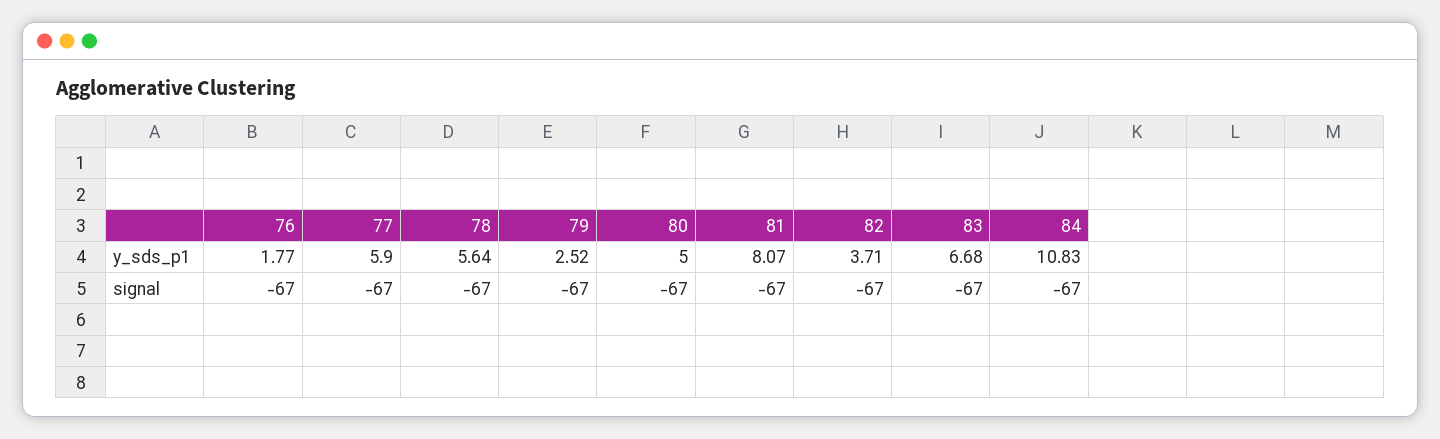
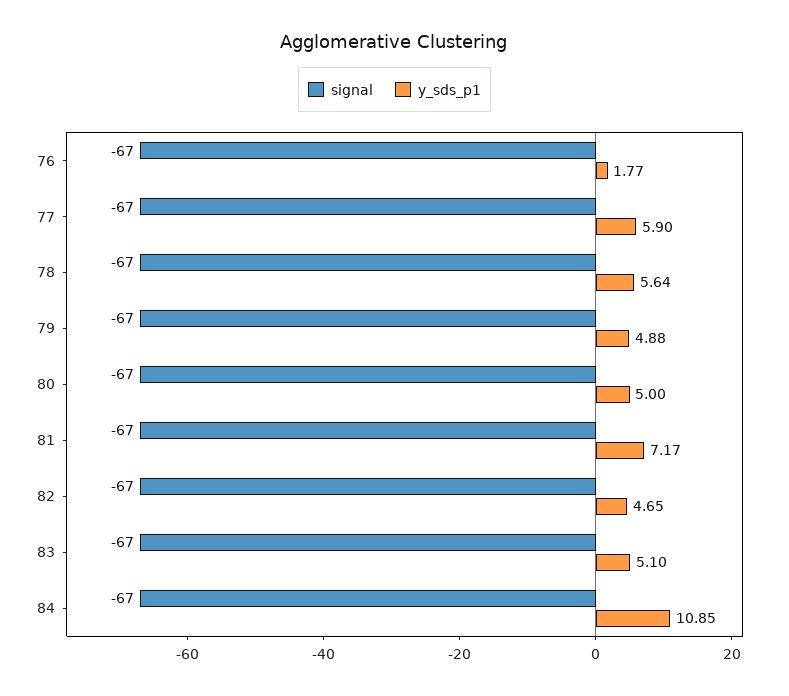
y_sds_p1, 79: 2.52 -> 4.88
y_sds_p1, 81: 8.07 -> 7.17
y_sds_p1, 82: 3.71 -> 4.65
y_sds_p1, 83: 6.68 -> 5.1
y_sds_p1, 84: 10.83 -> 10.85

